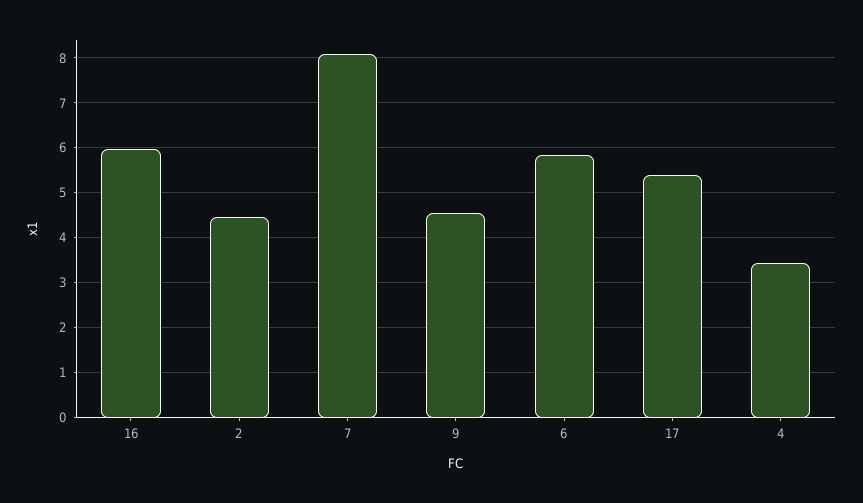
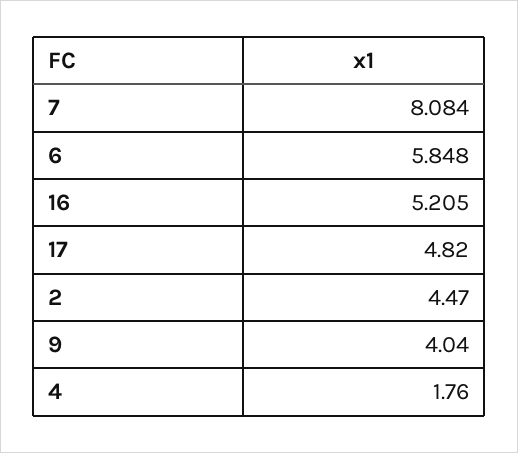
16: 6 -> 5.205
9: 4.6 -> 4.04
17: 5.4 -> 4.82
4: 3.4 -> 1.76

